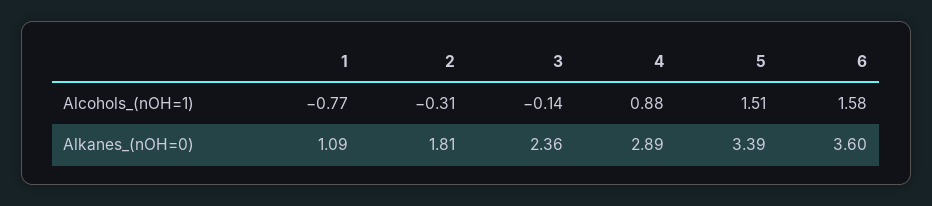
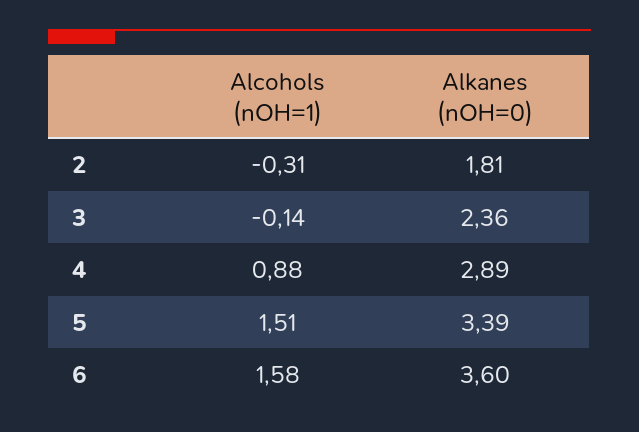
1, Alcohols_(nOH=1): -0.77 -> none
1, Alkanes_(nOH=0): 1.09 -> none

